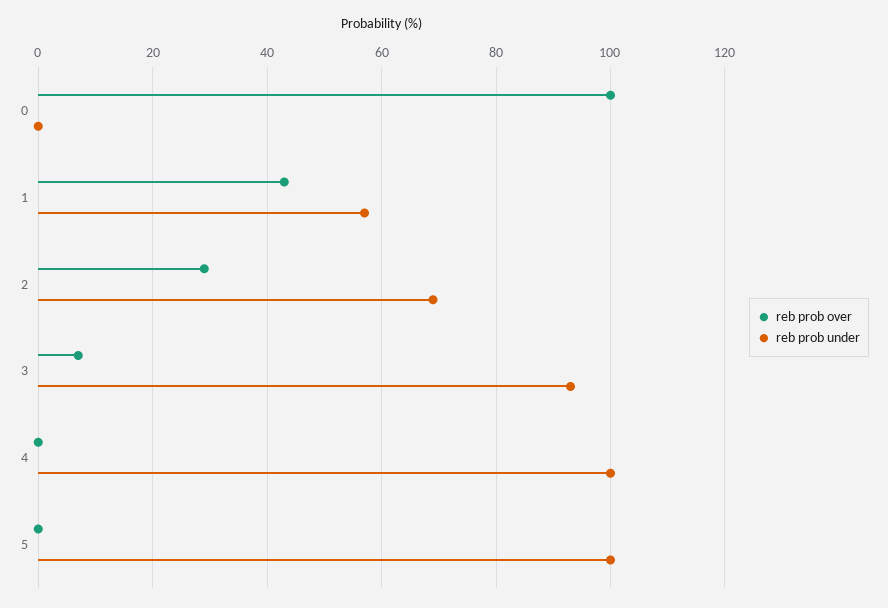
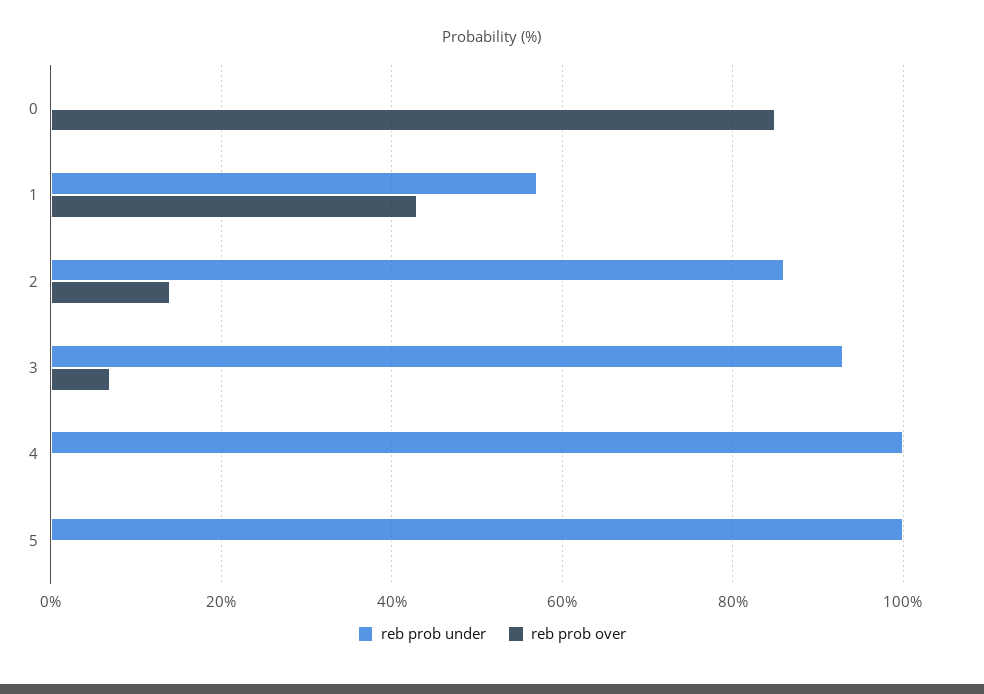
reb prob over, 0: 100 -> 85
reb prob over, 2: 30 -> 15
reb prob under, 2: 70 -> 85

